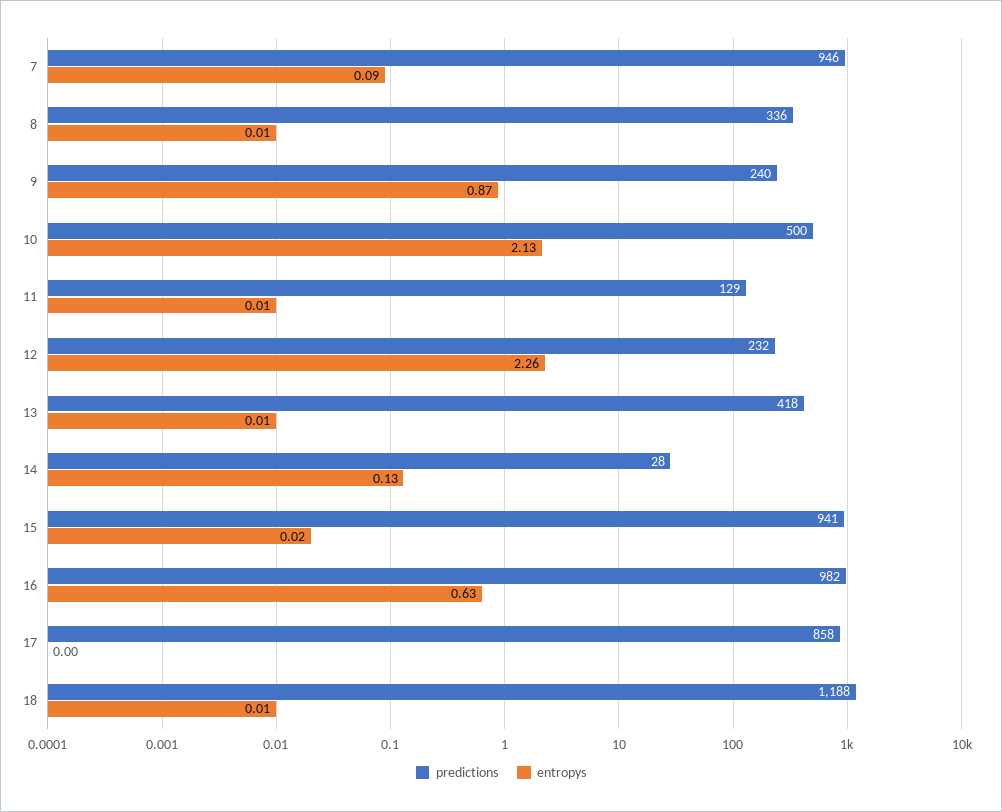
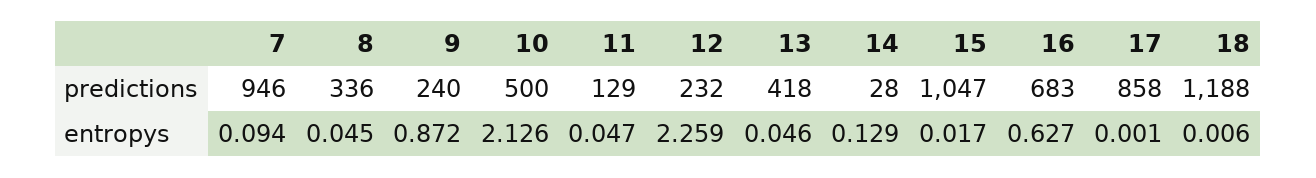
entropys, 8: 0.01 -> 0.045
entropys, 11: 0.01 -> 0.047
entropys, 13: 0.01 -> 0.046
predictions, 15: 941 -> 1047
predictions, 16: 982 -> 683

